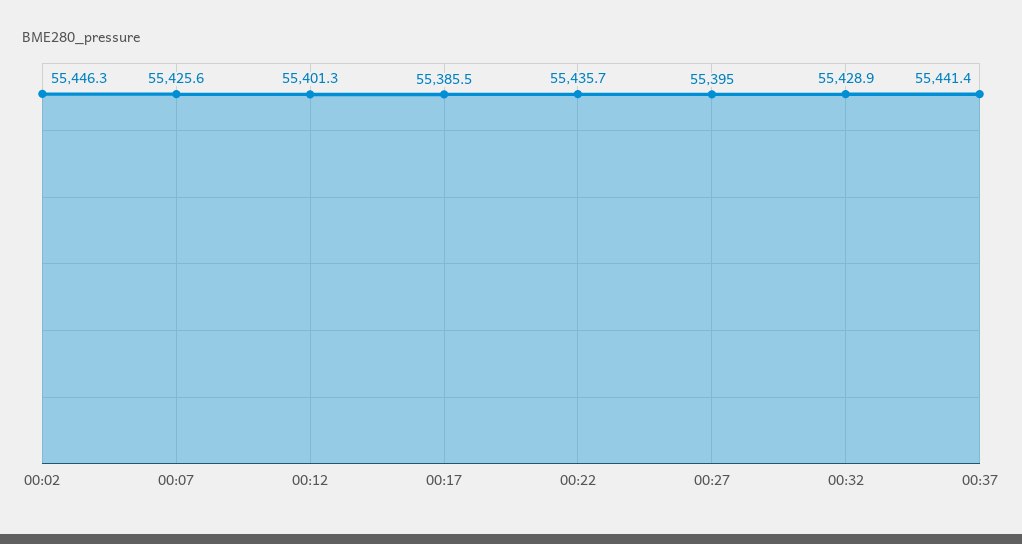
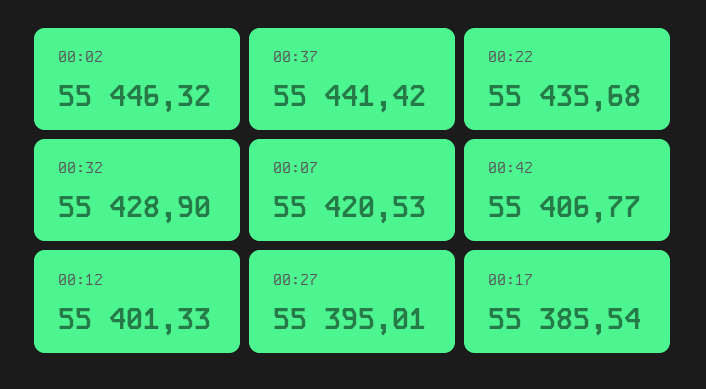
00:07: 55425.6 -> 55420.53
00:42: none -> 55406.77

